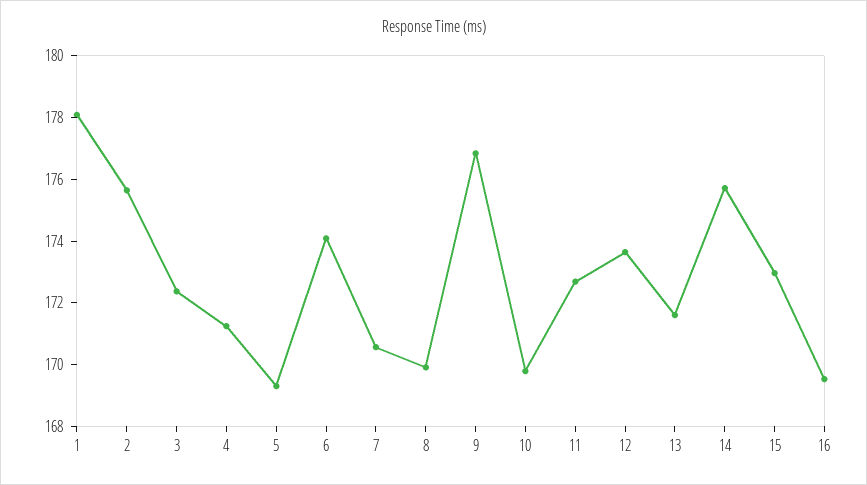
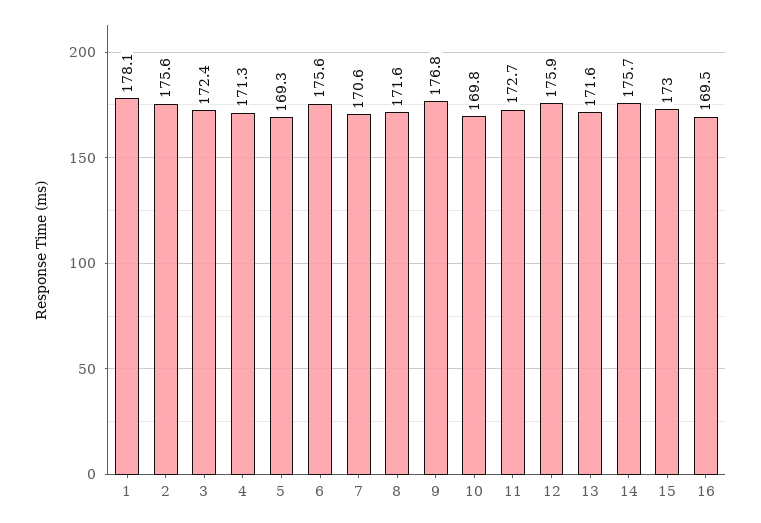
6: 174 -> 175.6
8: 170 -> 171.6
12: 173.5 -> 175.9

